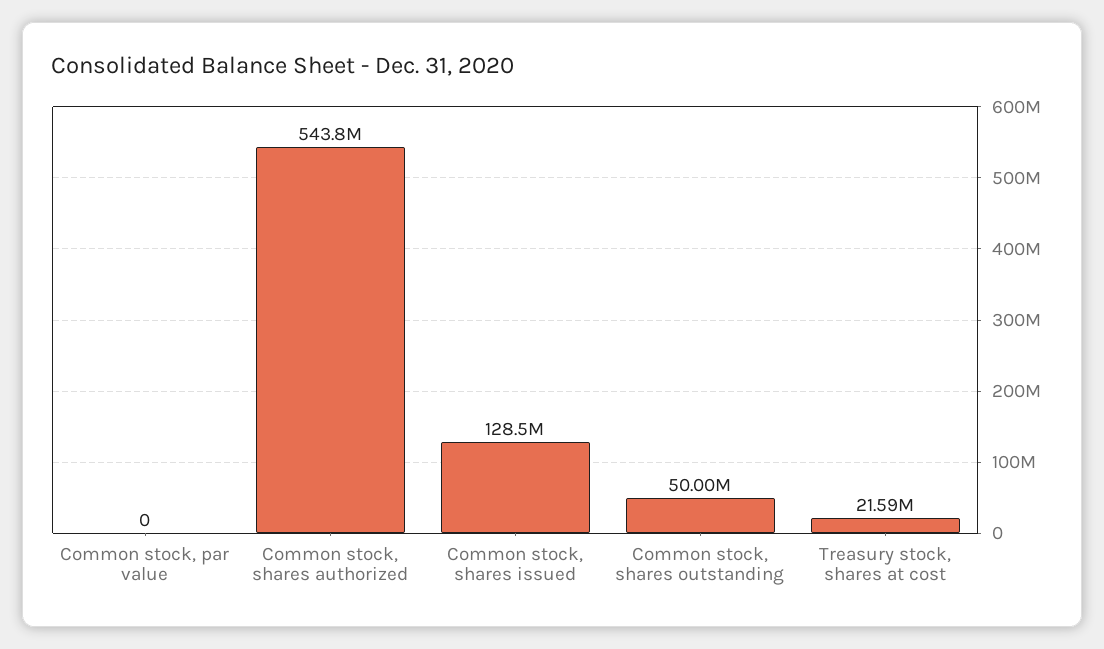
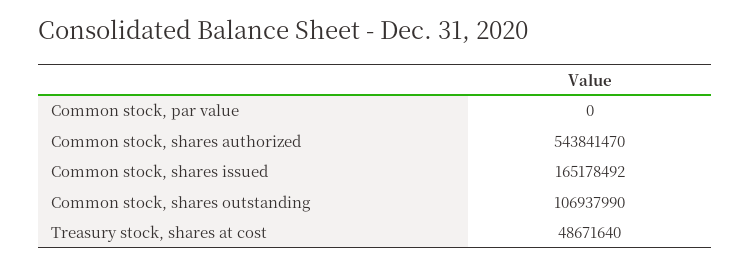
Common stock, shares issued: 128500000 -> 165178492
Common stock, shares outstanding: 50000000 -> 106937990
Treasury stock, shares at cost: 21590000 -> 48671640

